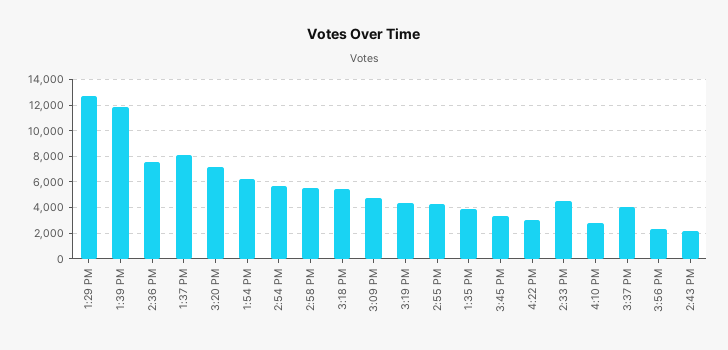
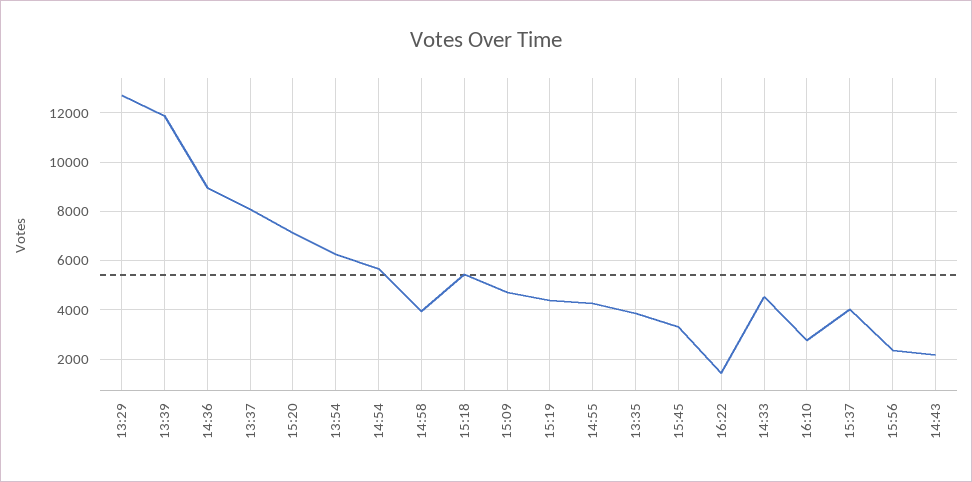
2:36 PM: 7500 -> 9000
2:58 PM: 5500 -> 4000
4:22 PM: 3000 -> 1500

